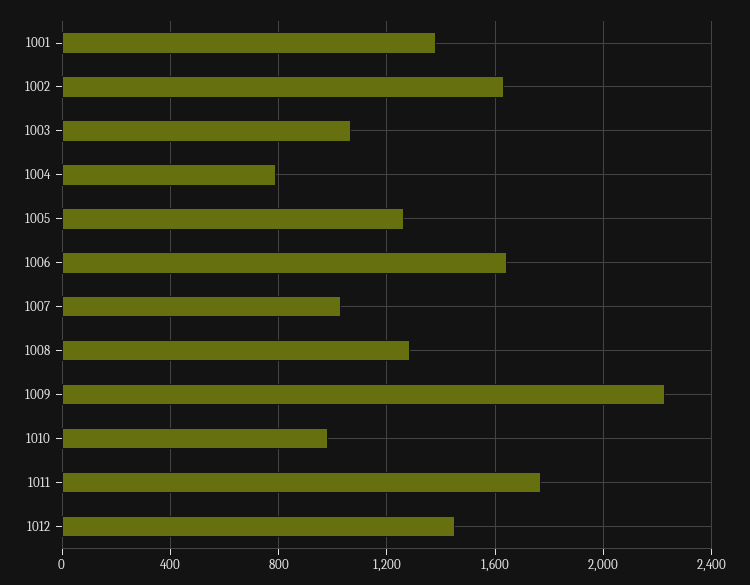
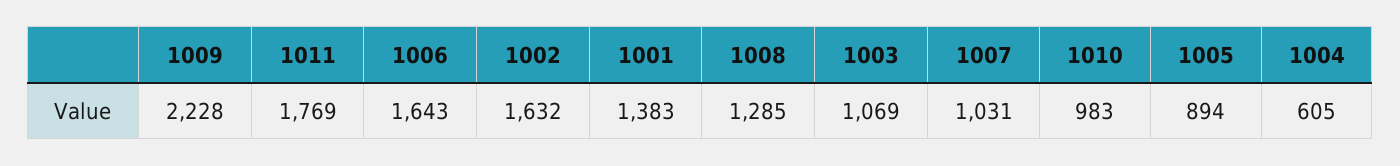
1004: 800 -> 605
1005: 1250 -> 894
1012: 1450 -> none

